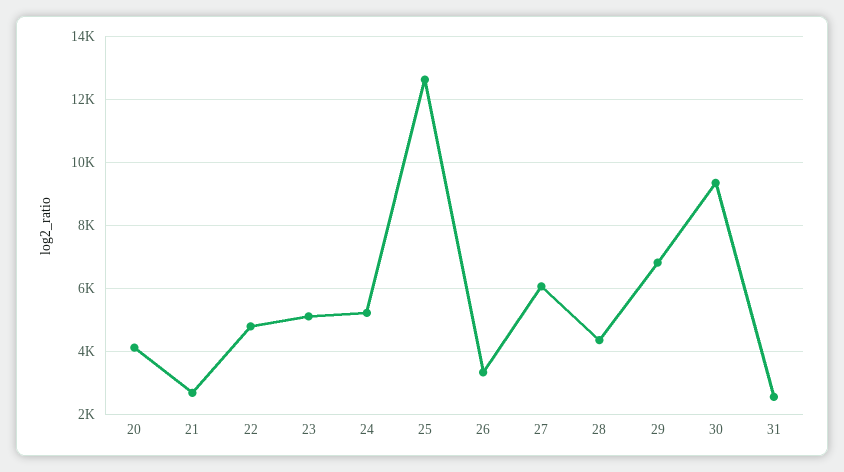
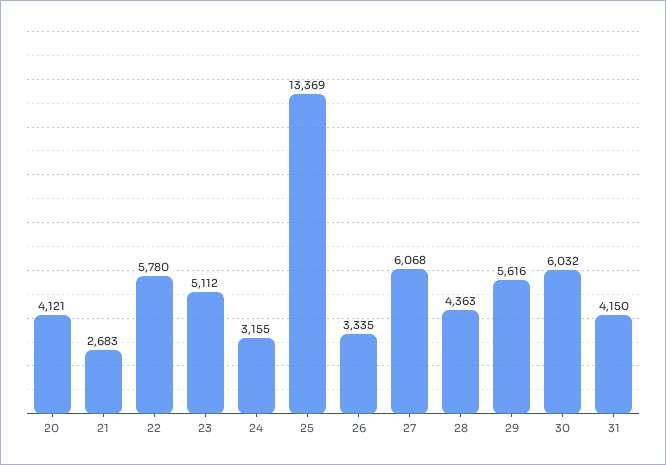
22: 4800 -> 5780
24: 5200 -> 3155
25: 12600 -> 13369
29: 6800 -> 5616
30: 9400 -> 6032
31: 2600 -> 4150

